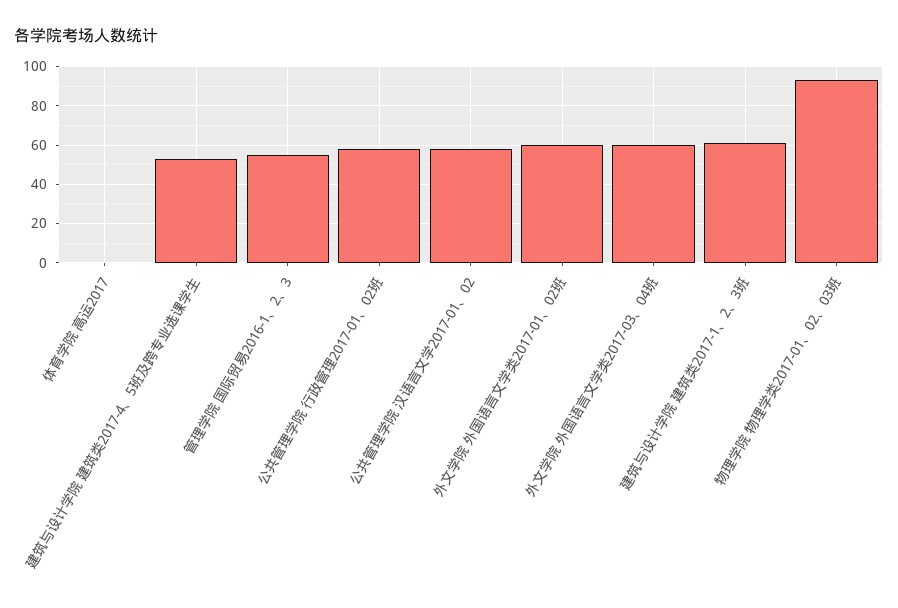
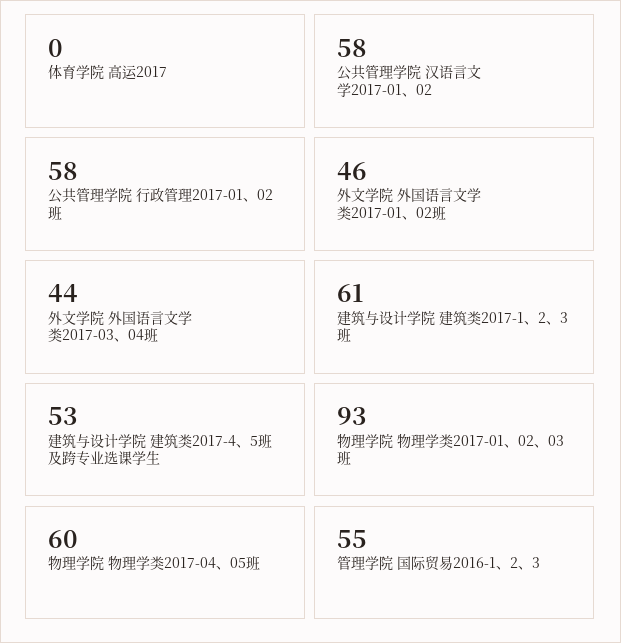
外文学院 外国语言文学类2017-01、02班: 60 -> 46
外文学院 外国语言文学类2017-03、04班: 60 -> 44
物理学院 物理学类2017-04、05班: none -> 60

